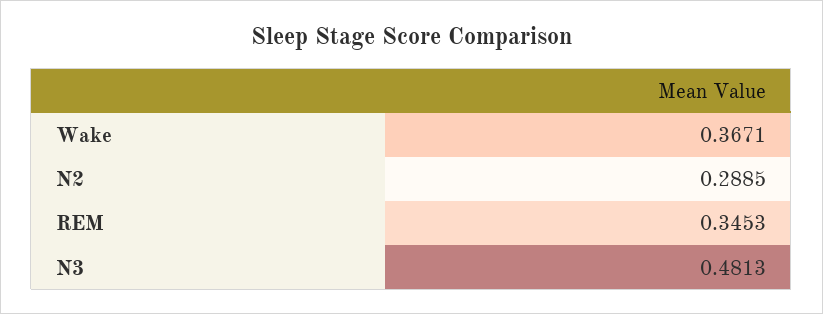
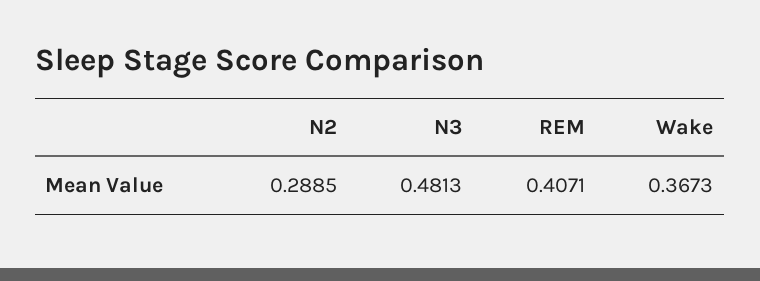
Wake: 0.3671 -> 0.3673
REM: 0.3453 -> 0.4071

